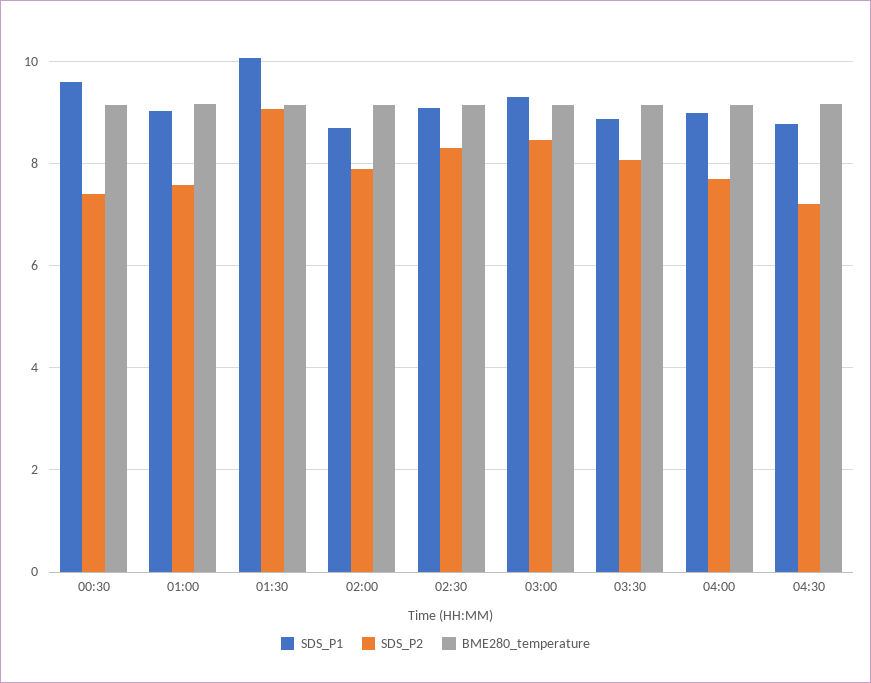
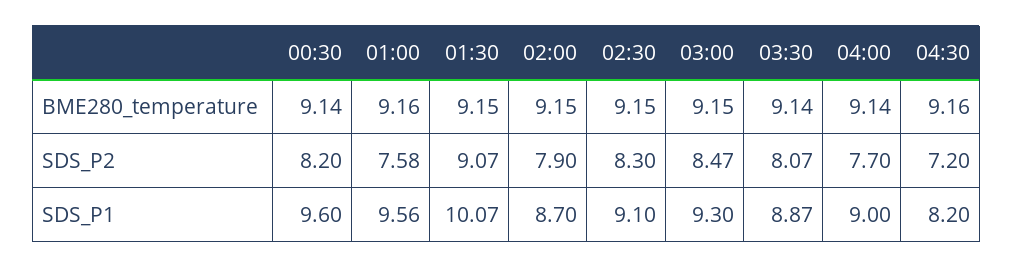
SDS_P2, 00:30: 7.4 -> 8.2
SDS_P1, 01:00: 9 -> 9.56
SDS_P1, 04:30: 8.8 -> 8.2

